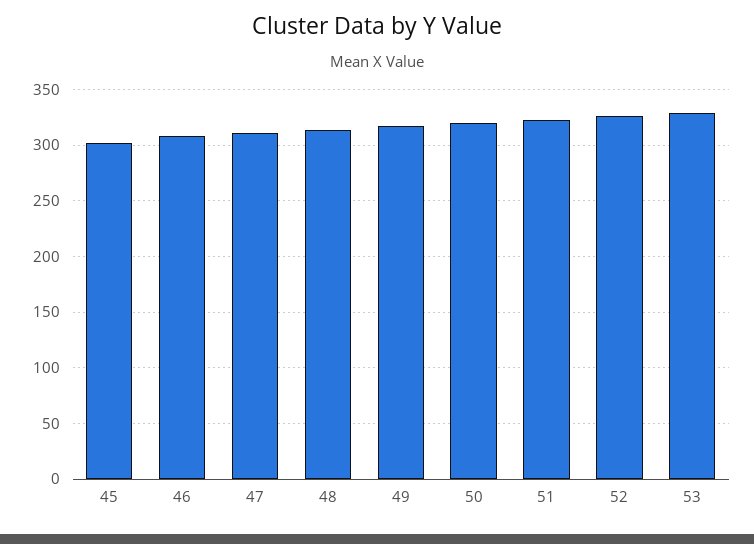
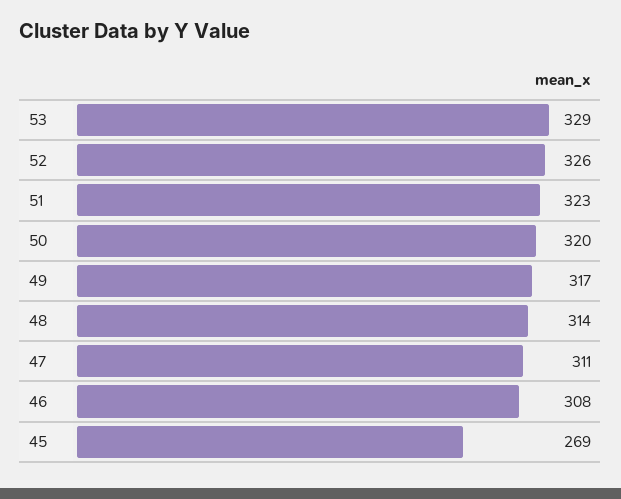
45: 300 -> 269

